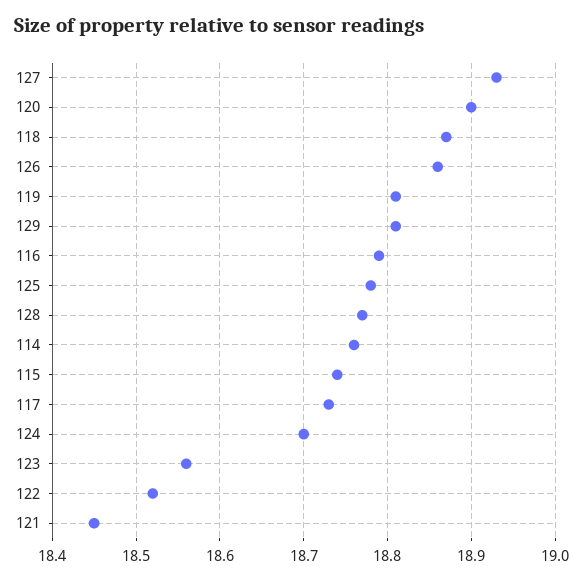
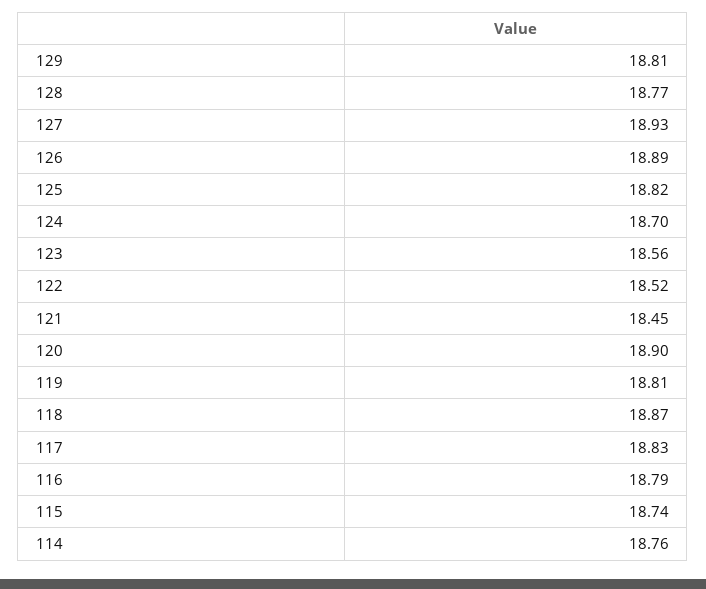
126: 18.86 -> 18.89
125: 18.78 -> 18.82
117: 18.73 -> 18.83

